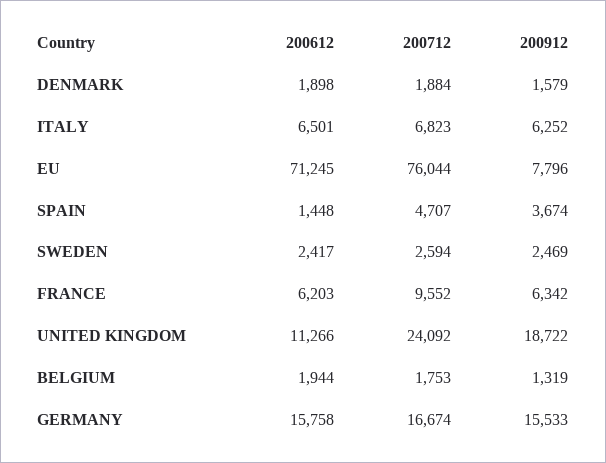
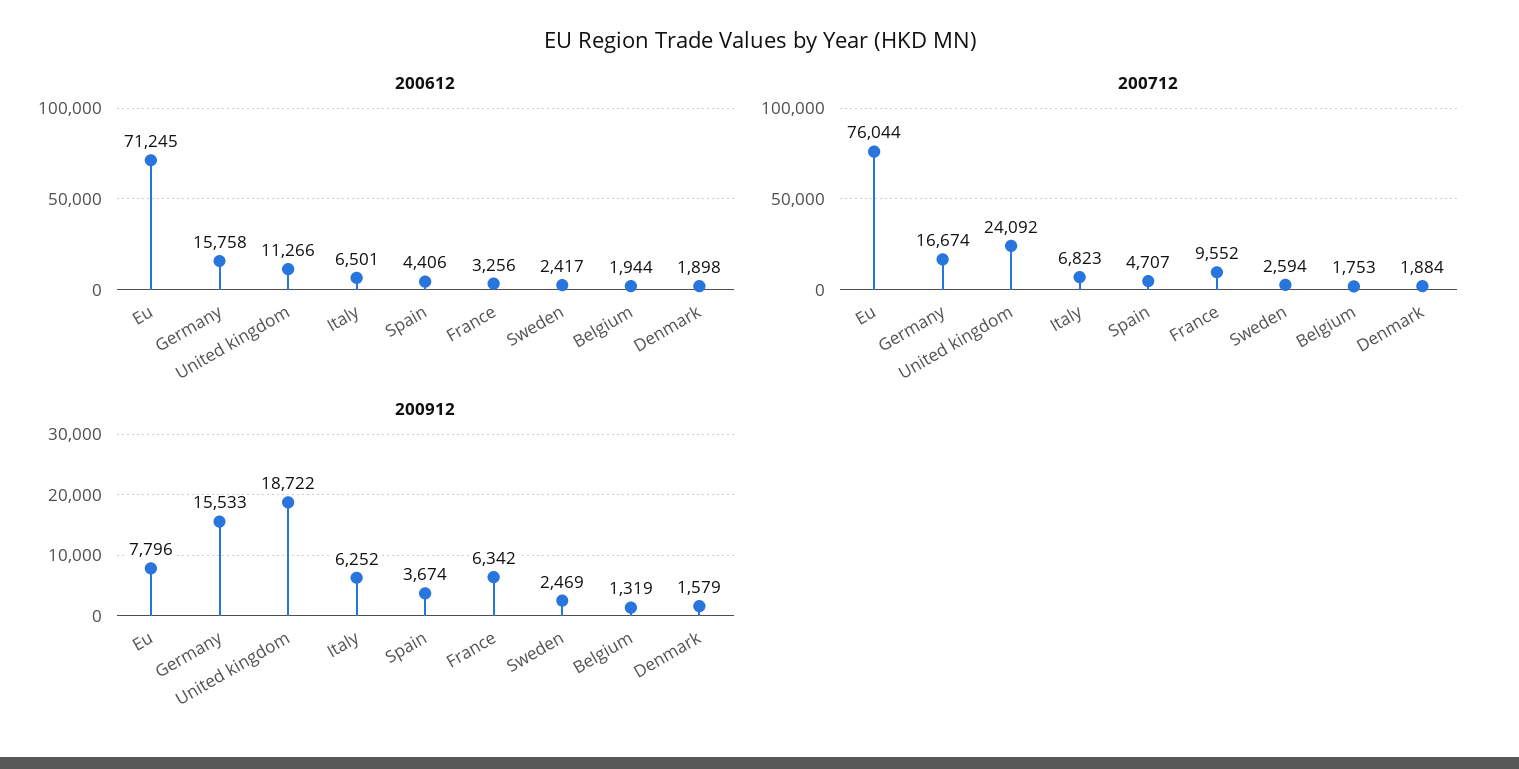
200612, SPAIN: 1448 -> 4406
200612, FRANCE: 6203 -> 3256

